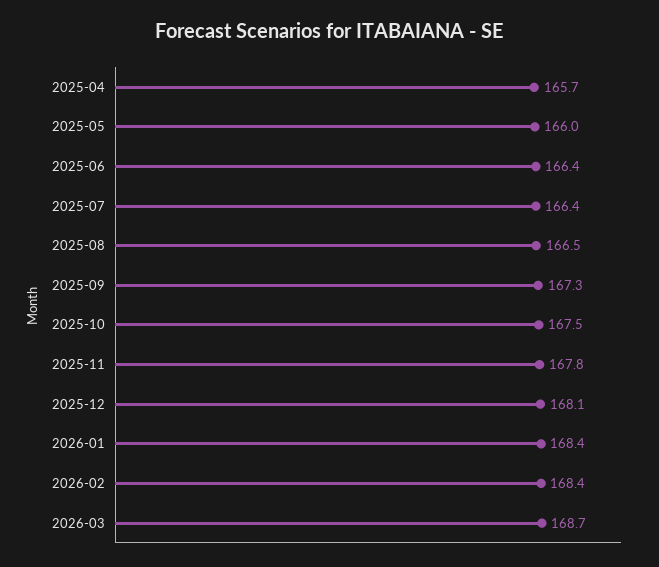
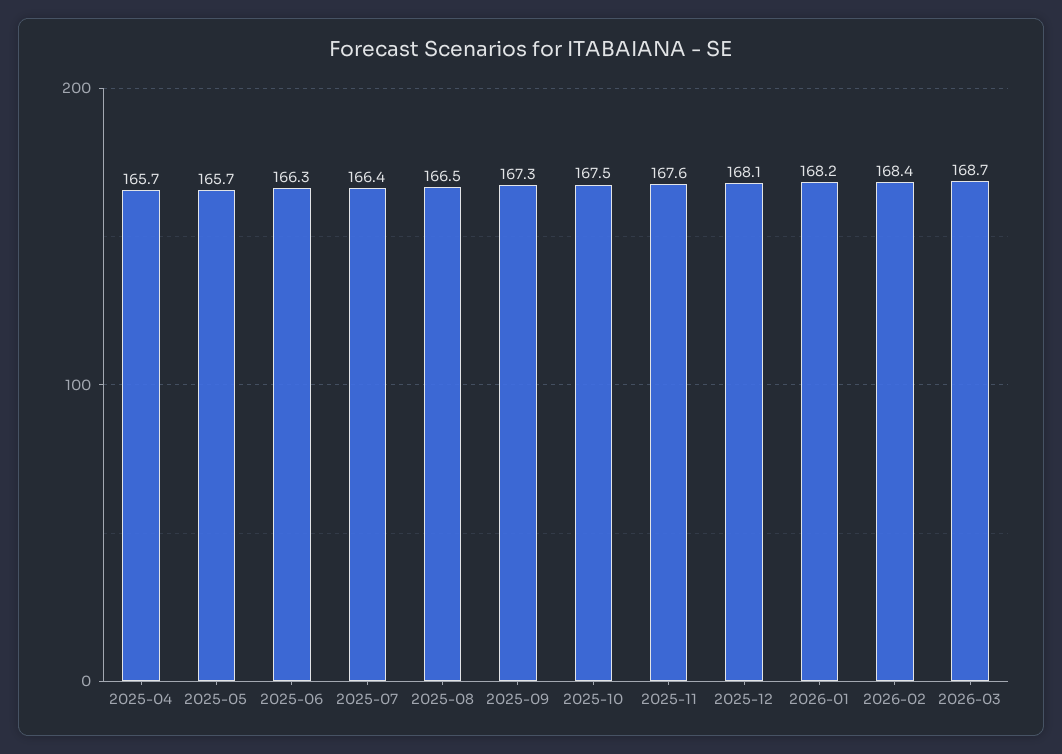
2025-05: 166 -> 165.7
2025-06: 166.4 -> 166.3
2025-11: 167.8 -> 167.6
2026-01: 168.4 -> 168.2

